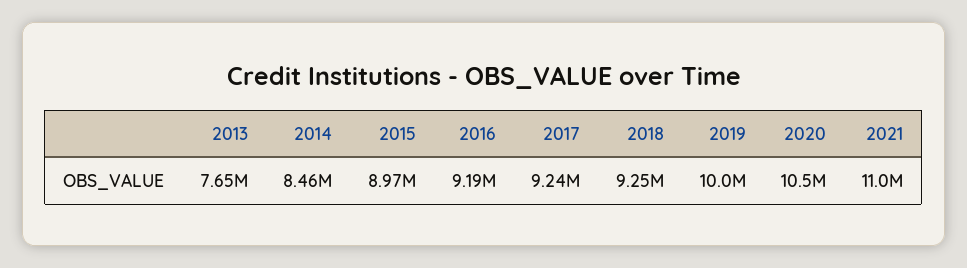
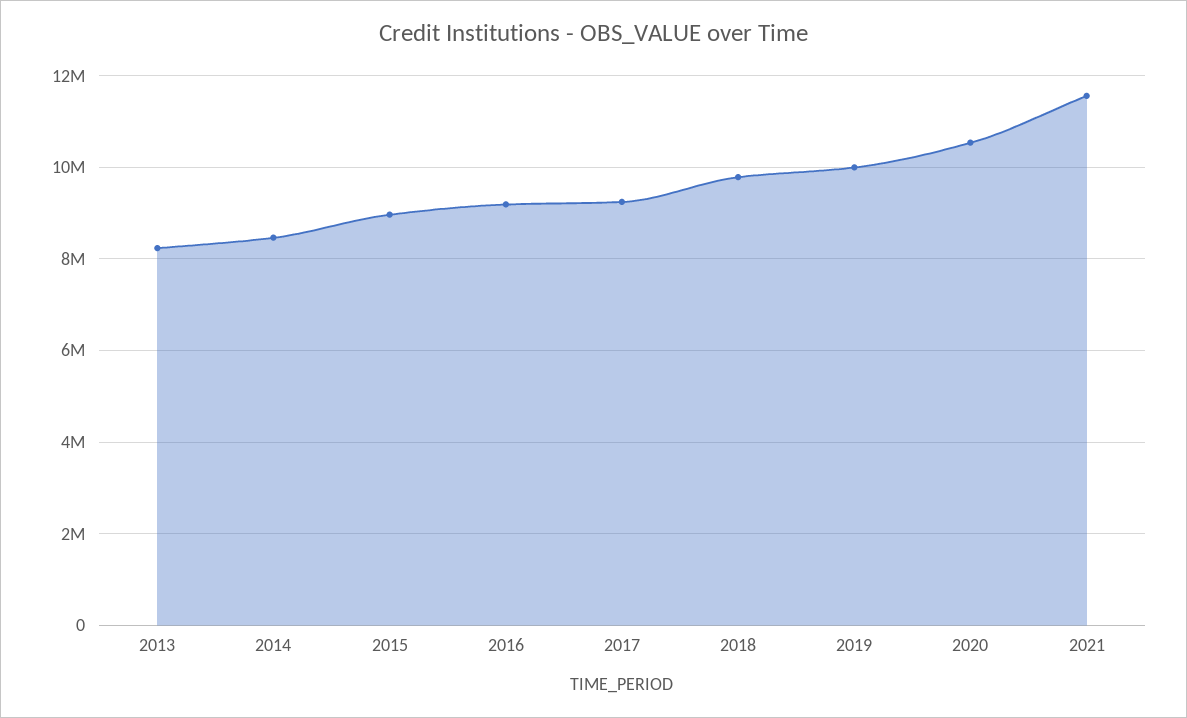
2013: 7650000 -> 8200000
2018: 9250000 -> 9800000
2021: 11000000 -> 11600000

